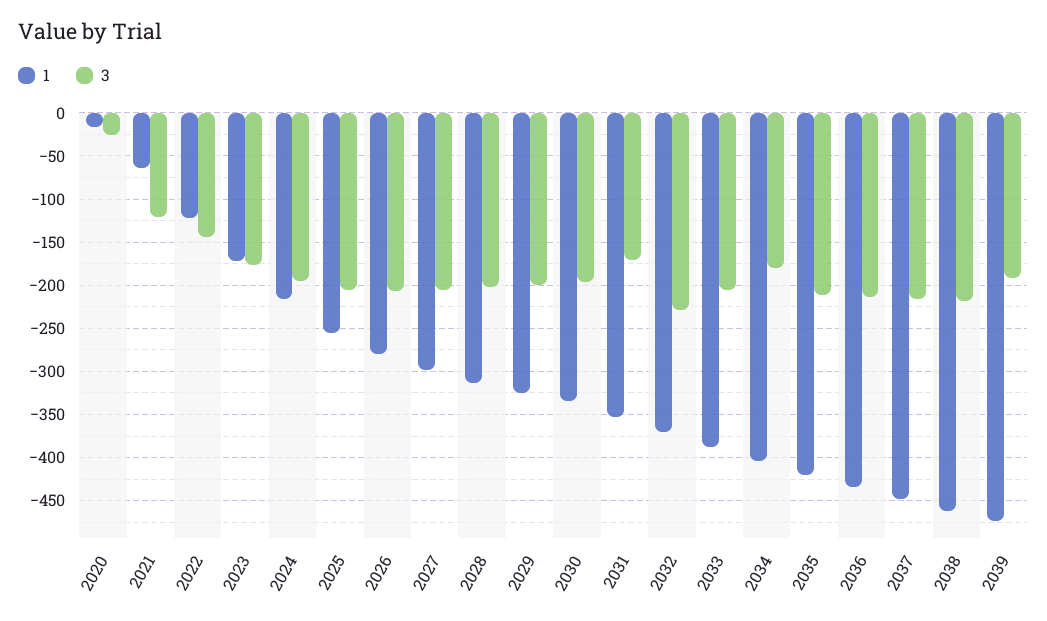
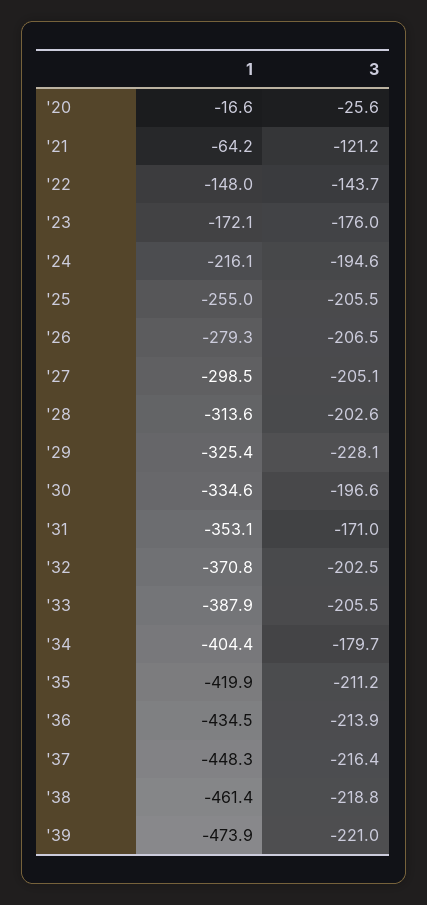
1, 2022: -120 -> -148
3, 2029: -200 -> -228.1
3, 2032: -230 -> -202.5
3, 2039: -190 -> -221

